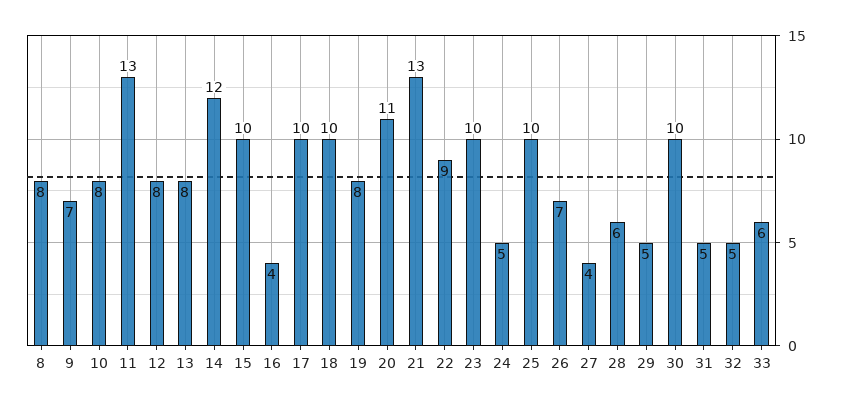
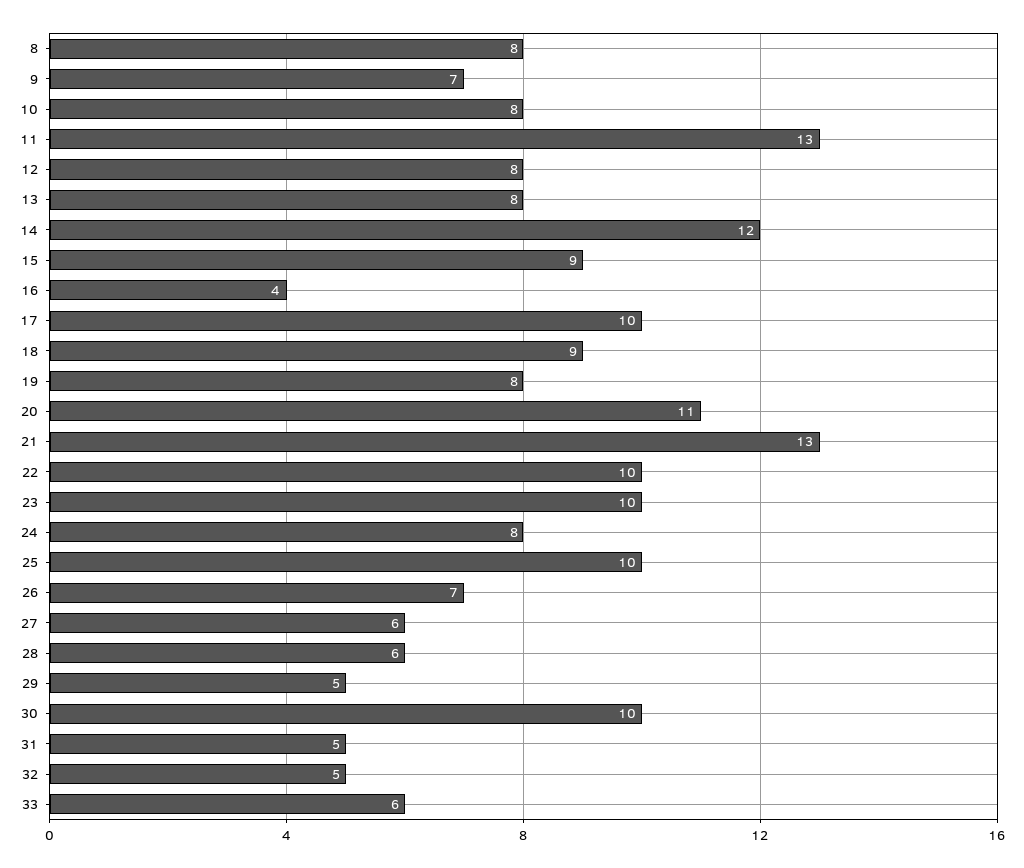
15: 10 -> 9
18: 10 -> 9
22: 9 -> 10
24: 5 -> 8
27: 4 -> 6

